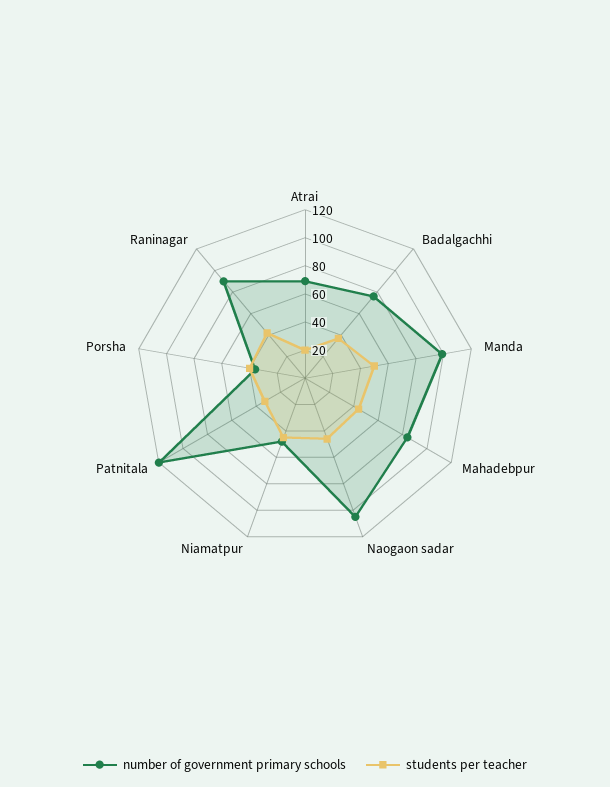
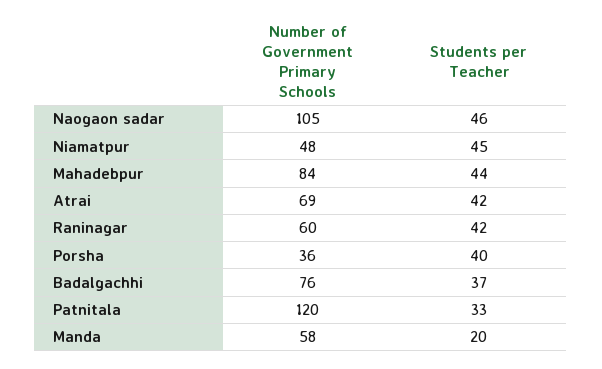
students per teacher, Atrai: 20 -> 42
number of government primary schools, Manda: 100 -> 58
students per teacher, Manda: 50 -> 20
number of government primary schools, Raninagar: 90 -> 60

